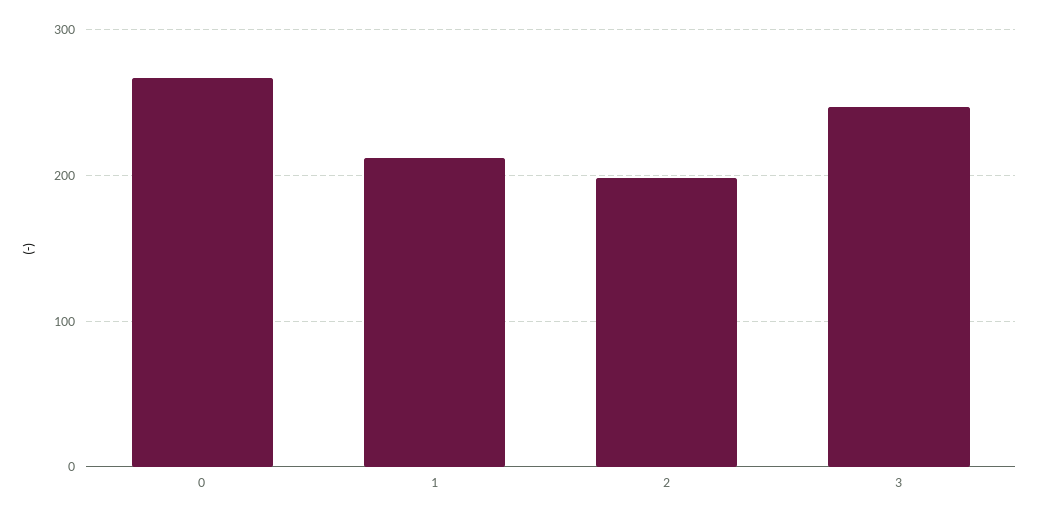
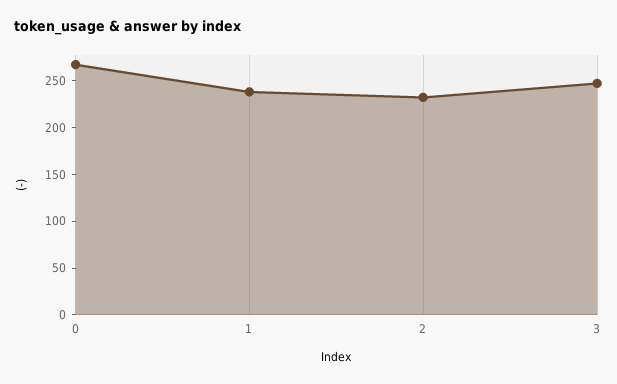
1: 210 -> 240
2: 200 -> 230

